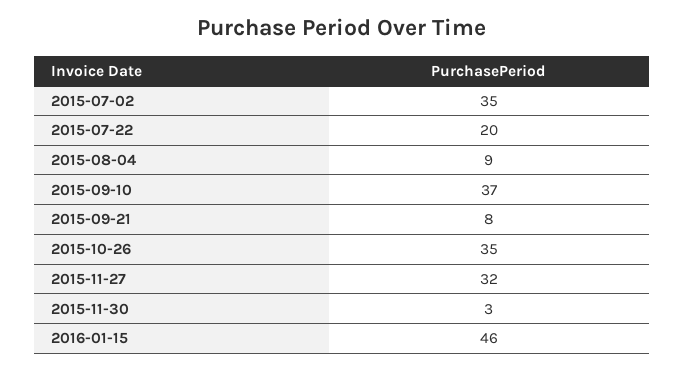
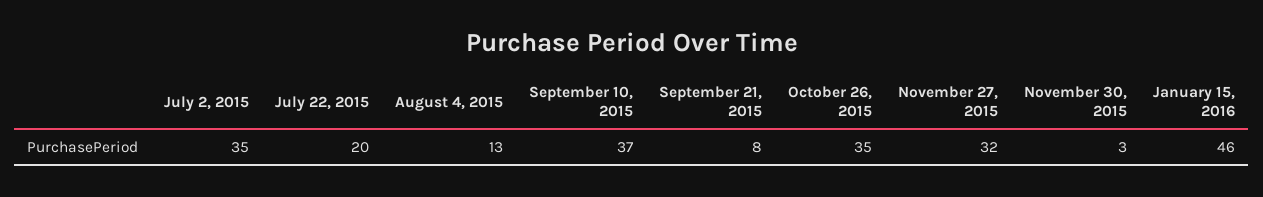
2015-08-04: 9 -> 13

